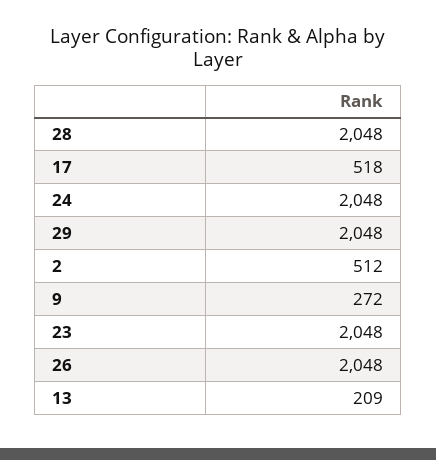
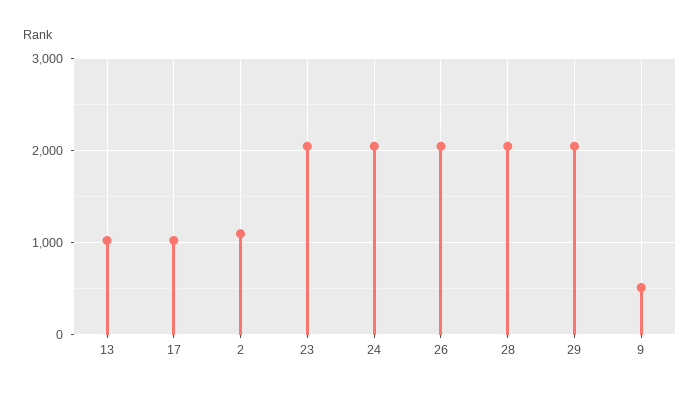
17: 518 -> 1000
2: 512 -> 1100
9: 272 -> 500
13: 209 -> 1000

